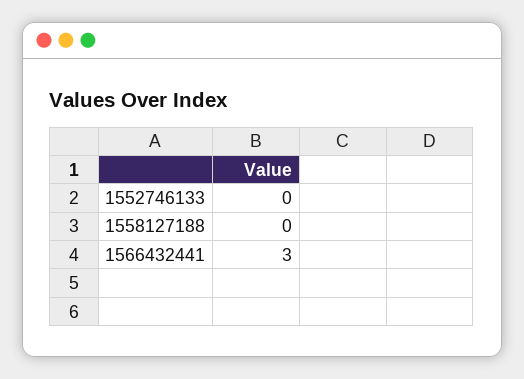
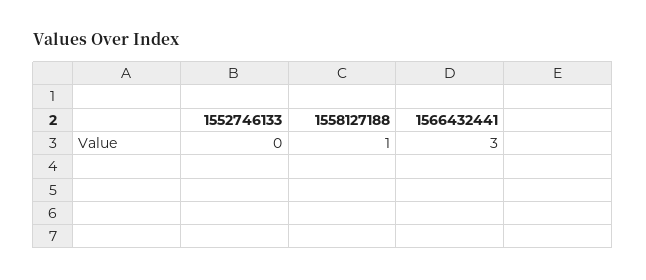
1558127188: 0 -> 1

